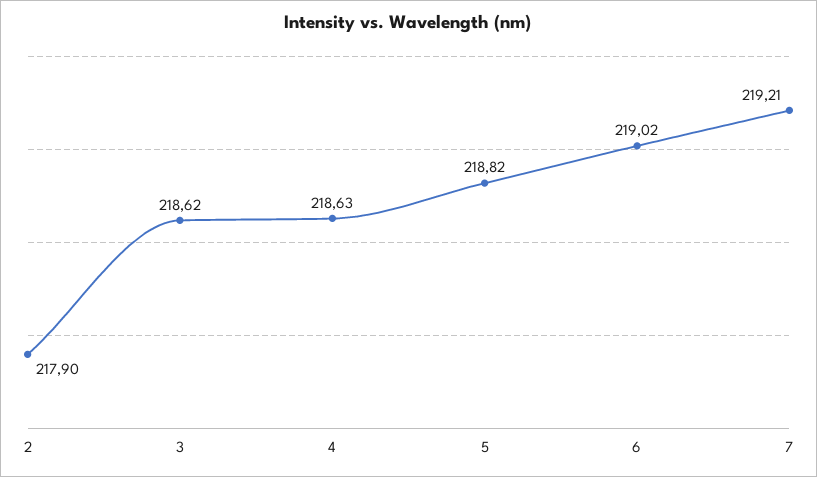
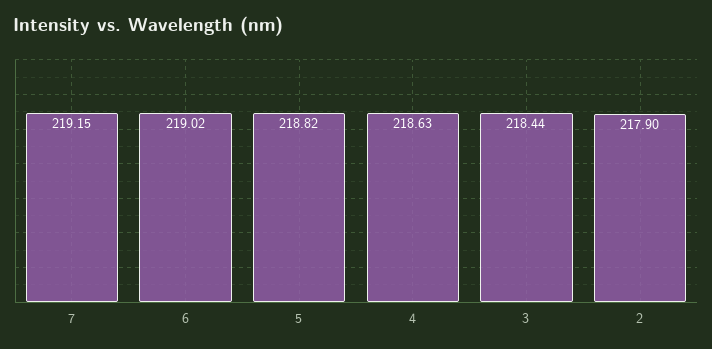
3: 218.62 -> 218.44
7: 219.21 -> 219.15

